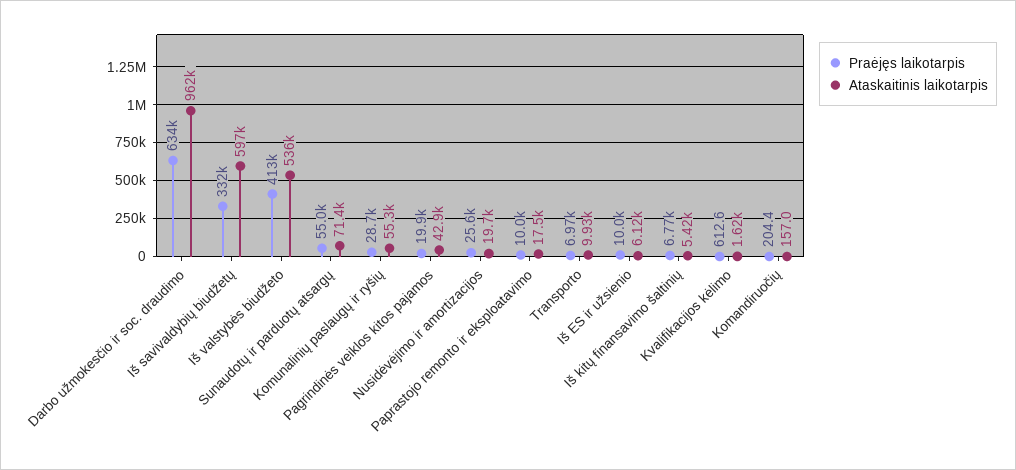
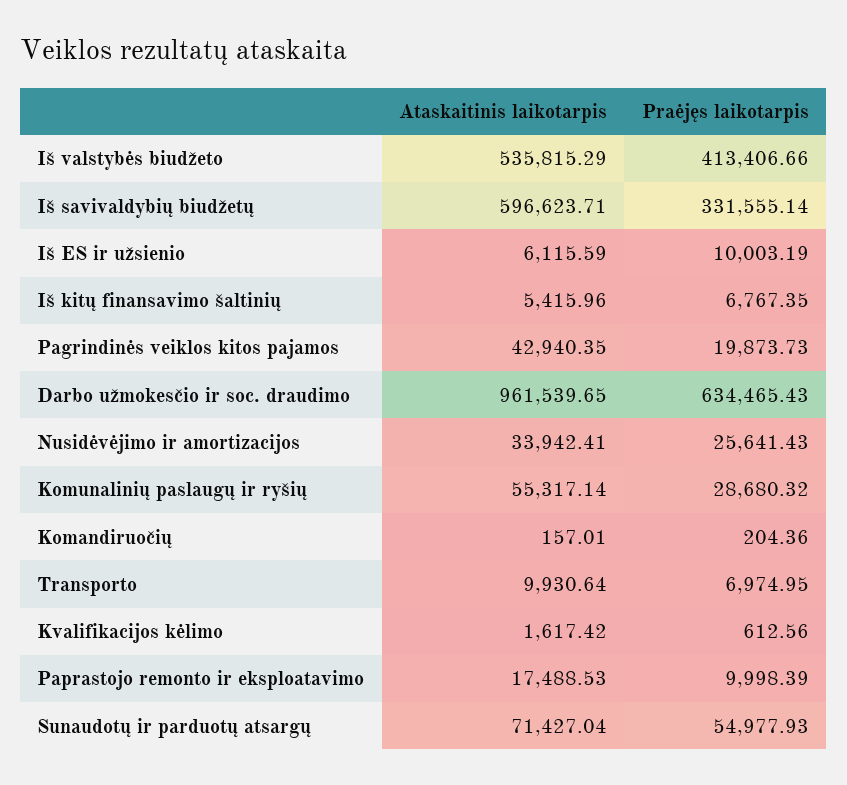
Ataskaitinis laikotarpis, Nusidėvėjimo ir amortizacijos: 19700 -> 33942.41

